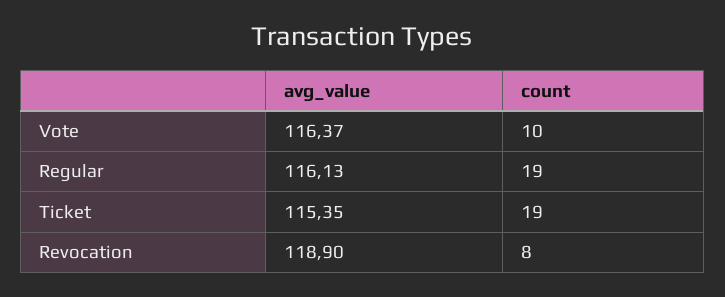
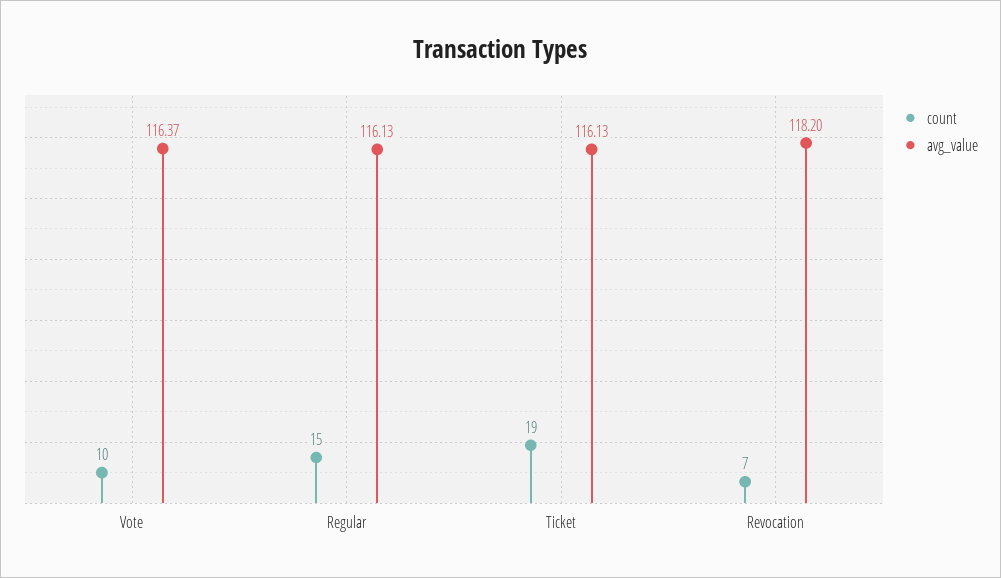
count, Regular: 19 -> 15
avg_value, Ticket: 115.35 -> 116.13
avg_value, Revocation: 118.9 -> 118.2
count, Revocation: 8 -> 7

